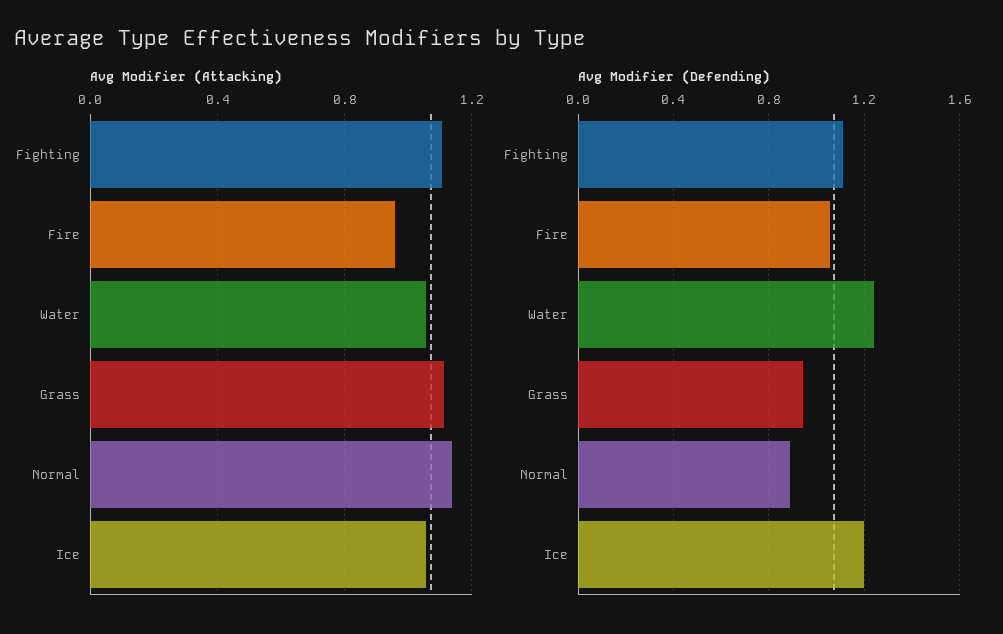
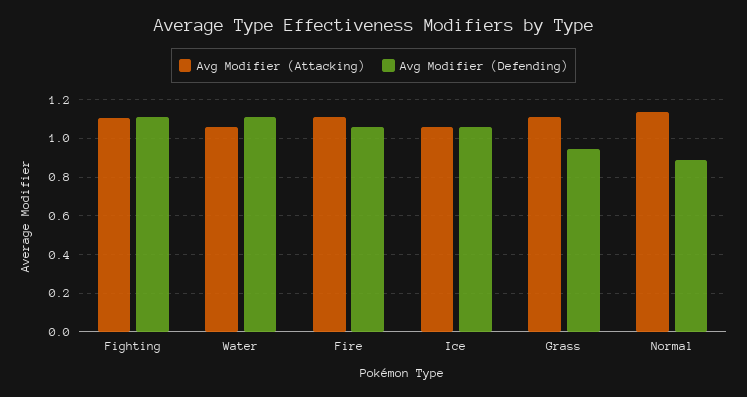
Avg Modifier (Attacking), Fire: 0.95 -> 1.1
Avg Modifier (Defending), Water: 1.25 -> 1.1
Avg Modifier (Defending), Ice: 1.2 -> 1.05

